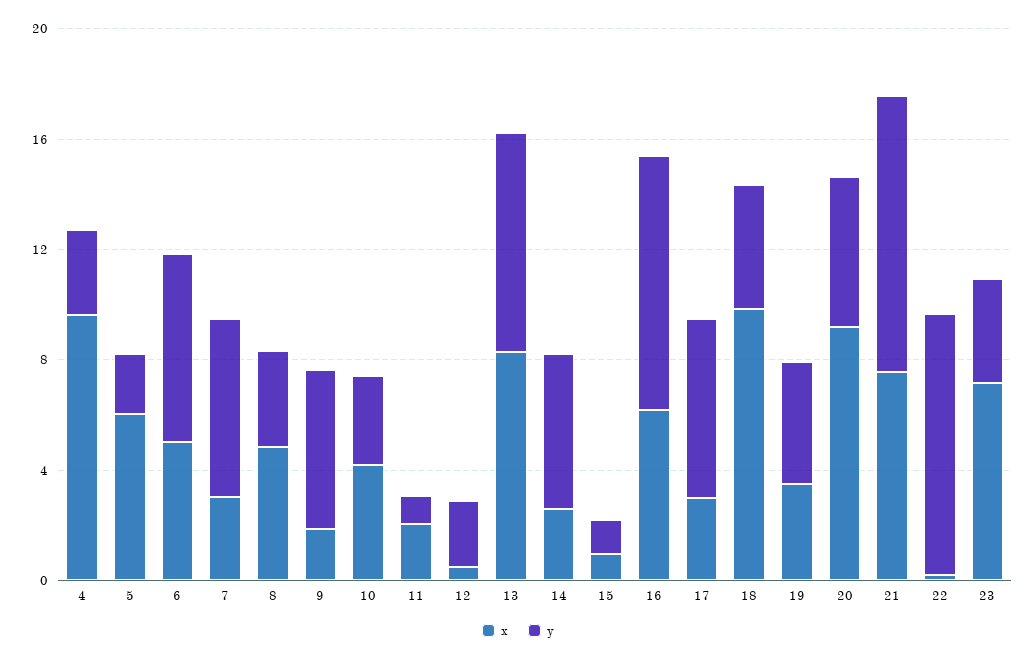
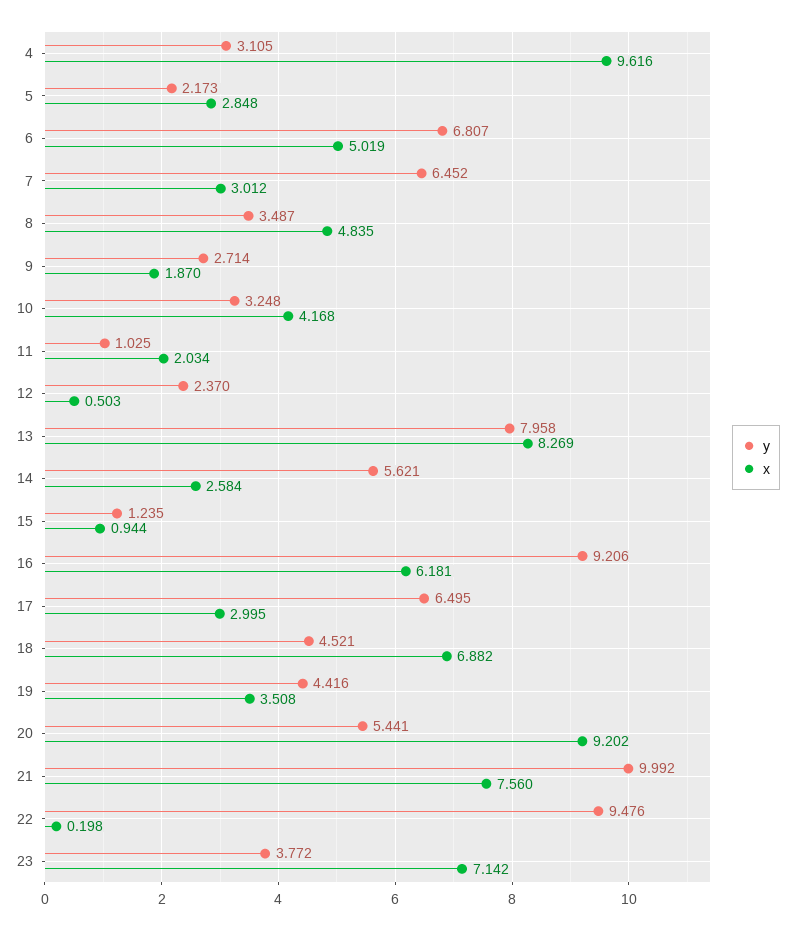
x, 5: 6 -> 2.848
y, 9: 6 -> 2.714
x, 18: 10 -> 6.882

